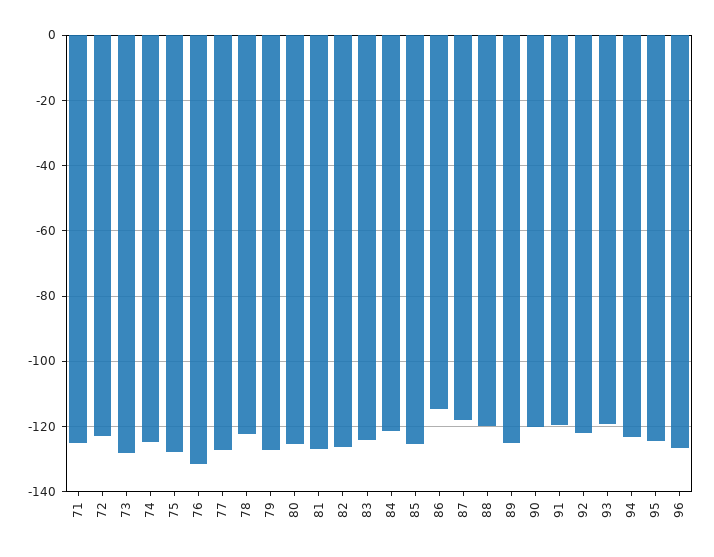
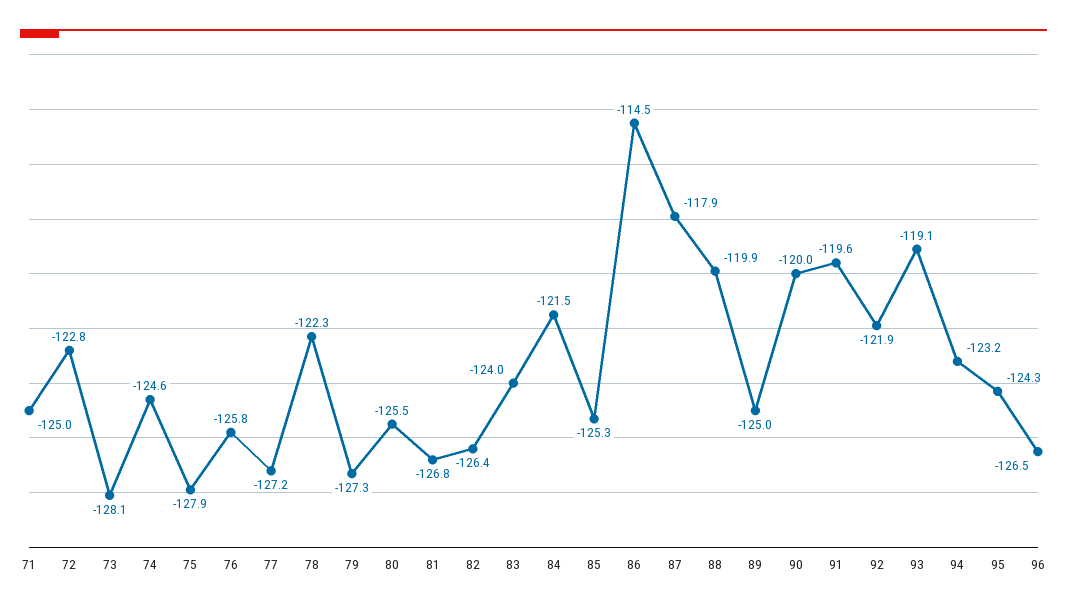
76: -132 -> -125.8

